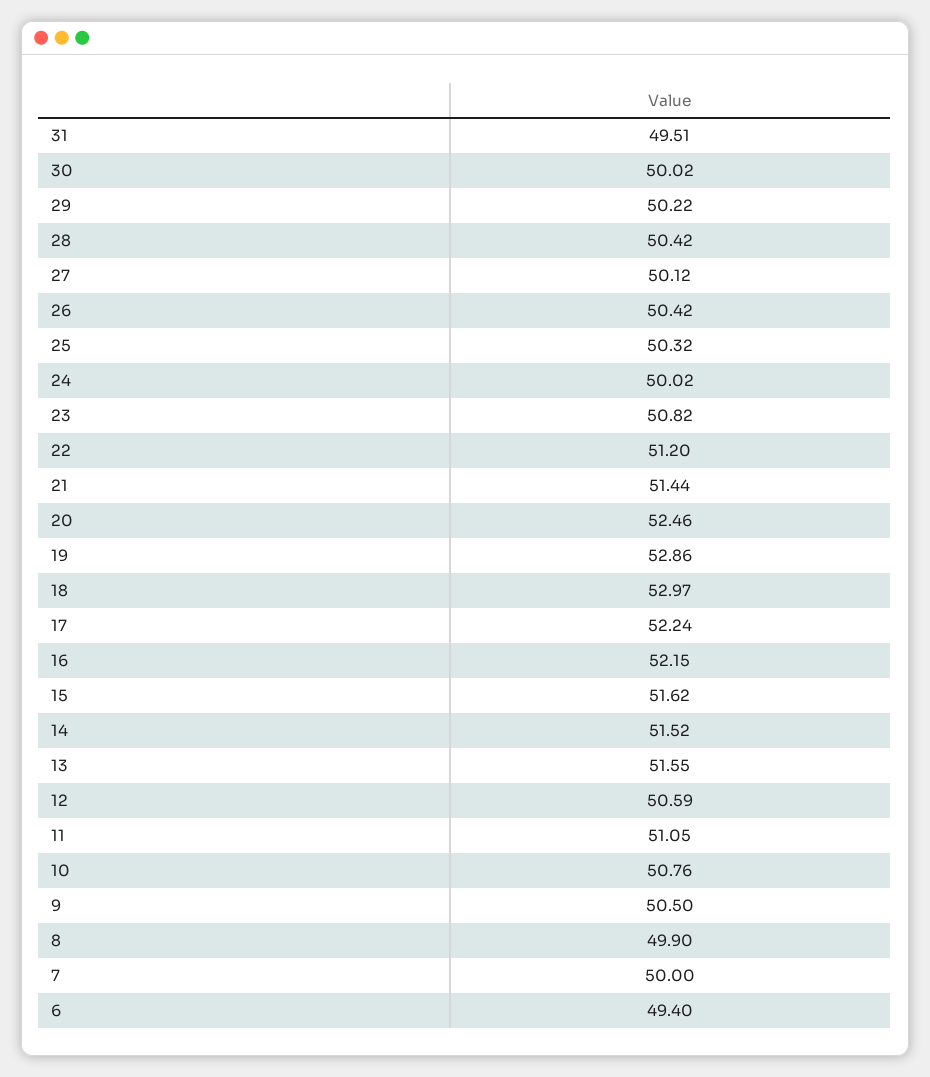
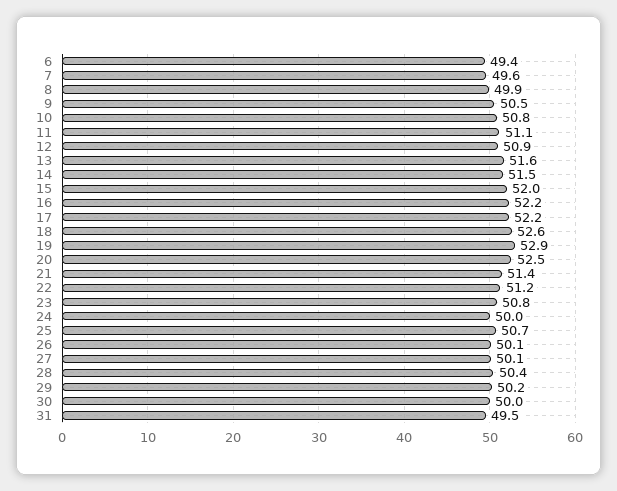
26: 50.42 -> 50.1
25: 50.32 -> 50.7
18: 52.97 -> 52.6
15: 51.62 -> 52
12: 50.59 -> 50.9
7: 50 -> 49.6

